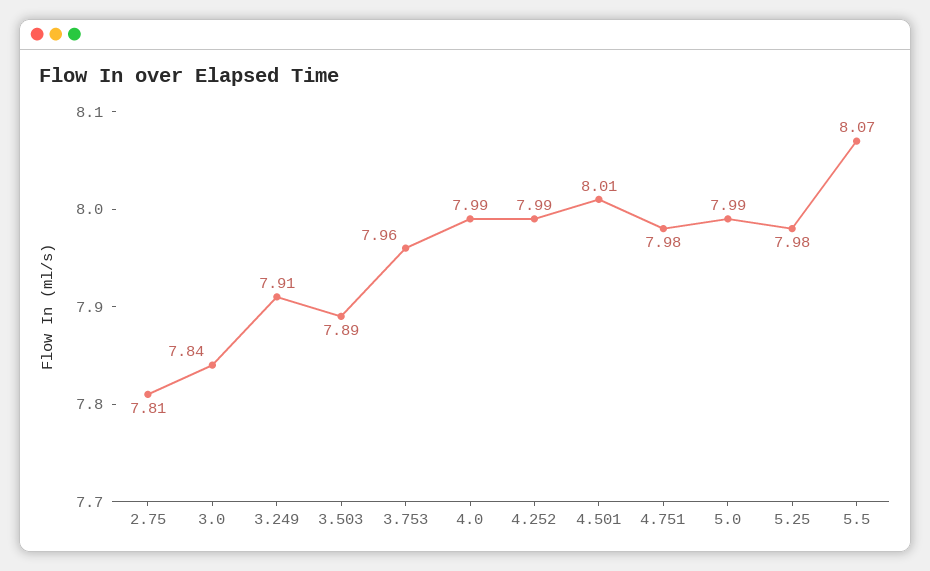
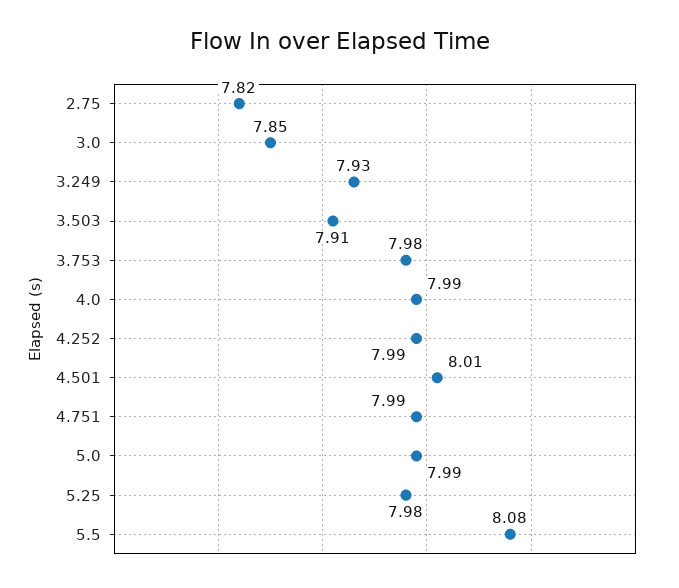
2.75: 7.81 -> 7.82
3.0: 7.84 -> 7.85
3.249: 7.91 -> 7.93
3.503: 7.89 -> 7.91
3.753: 7.96 -> 7.98
4.751: 7.98 -> 7.99
5.5: 8.07 -> 8.08

